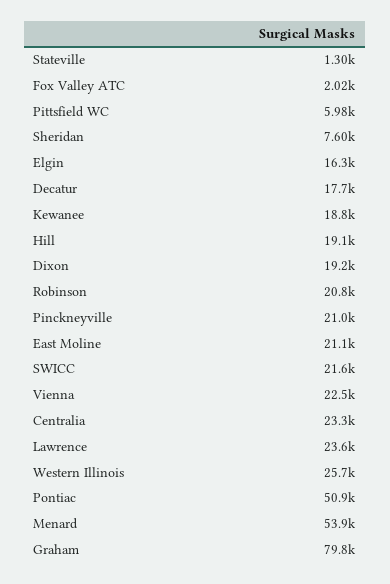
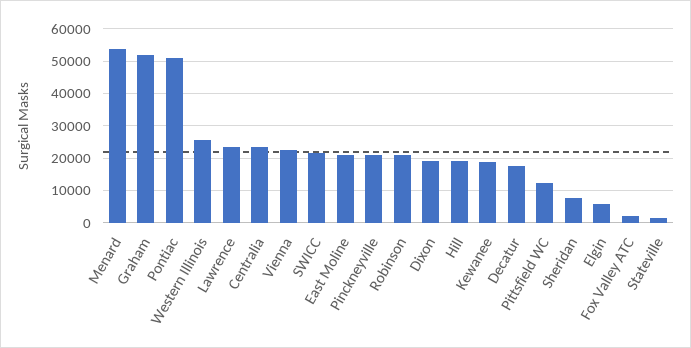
Pittsfield WC: 5980 -> 12000
Elgin: 16300 -> 6000
Graham: 79800 -> 52000

